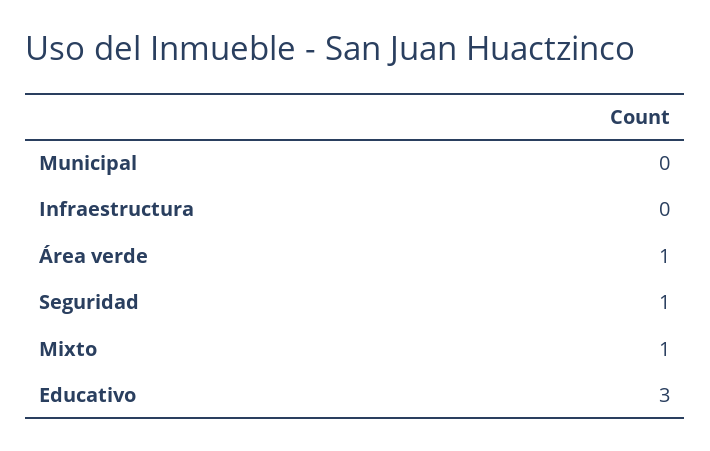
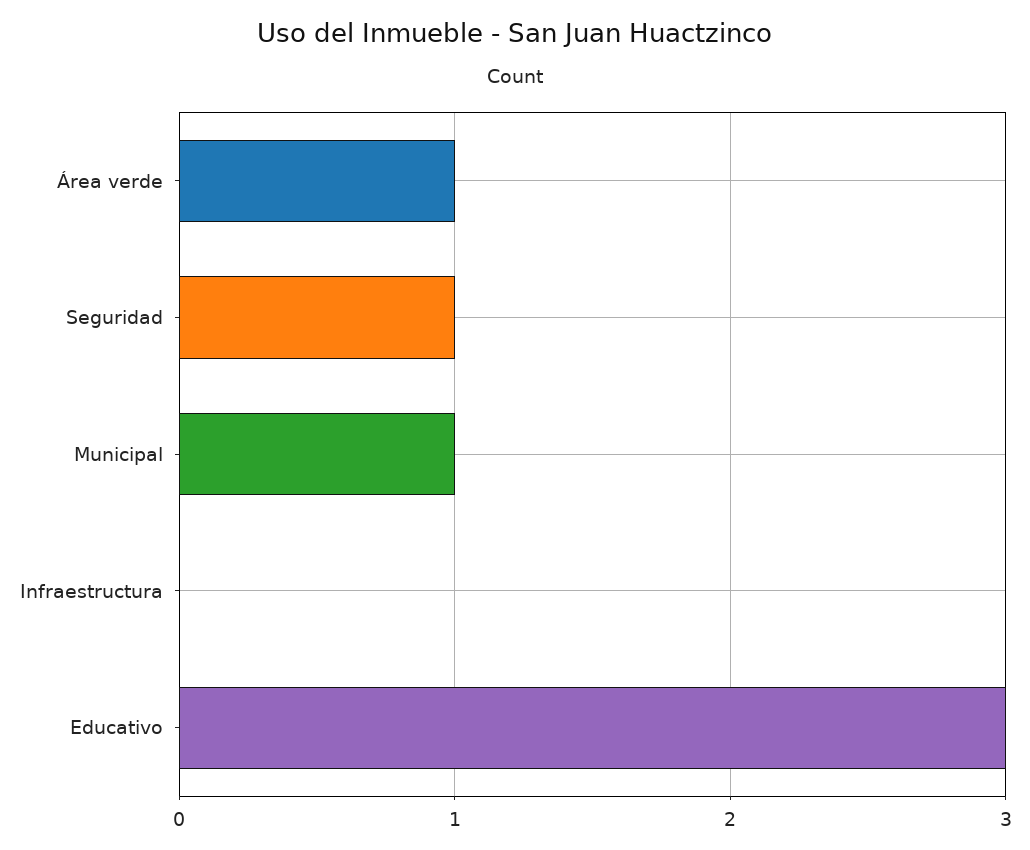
Municipal: 0 -> 1
Mixto: 1 -> none

